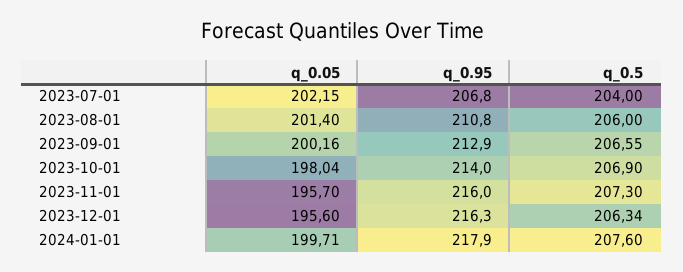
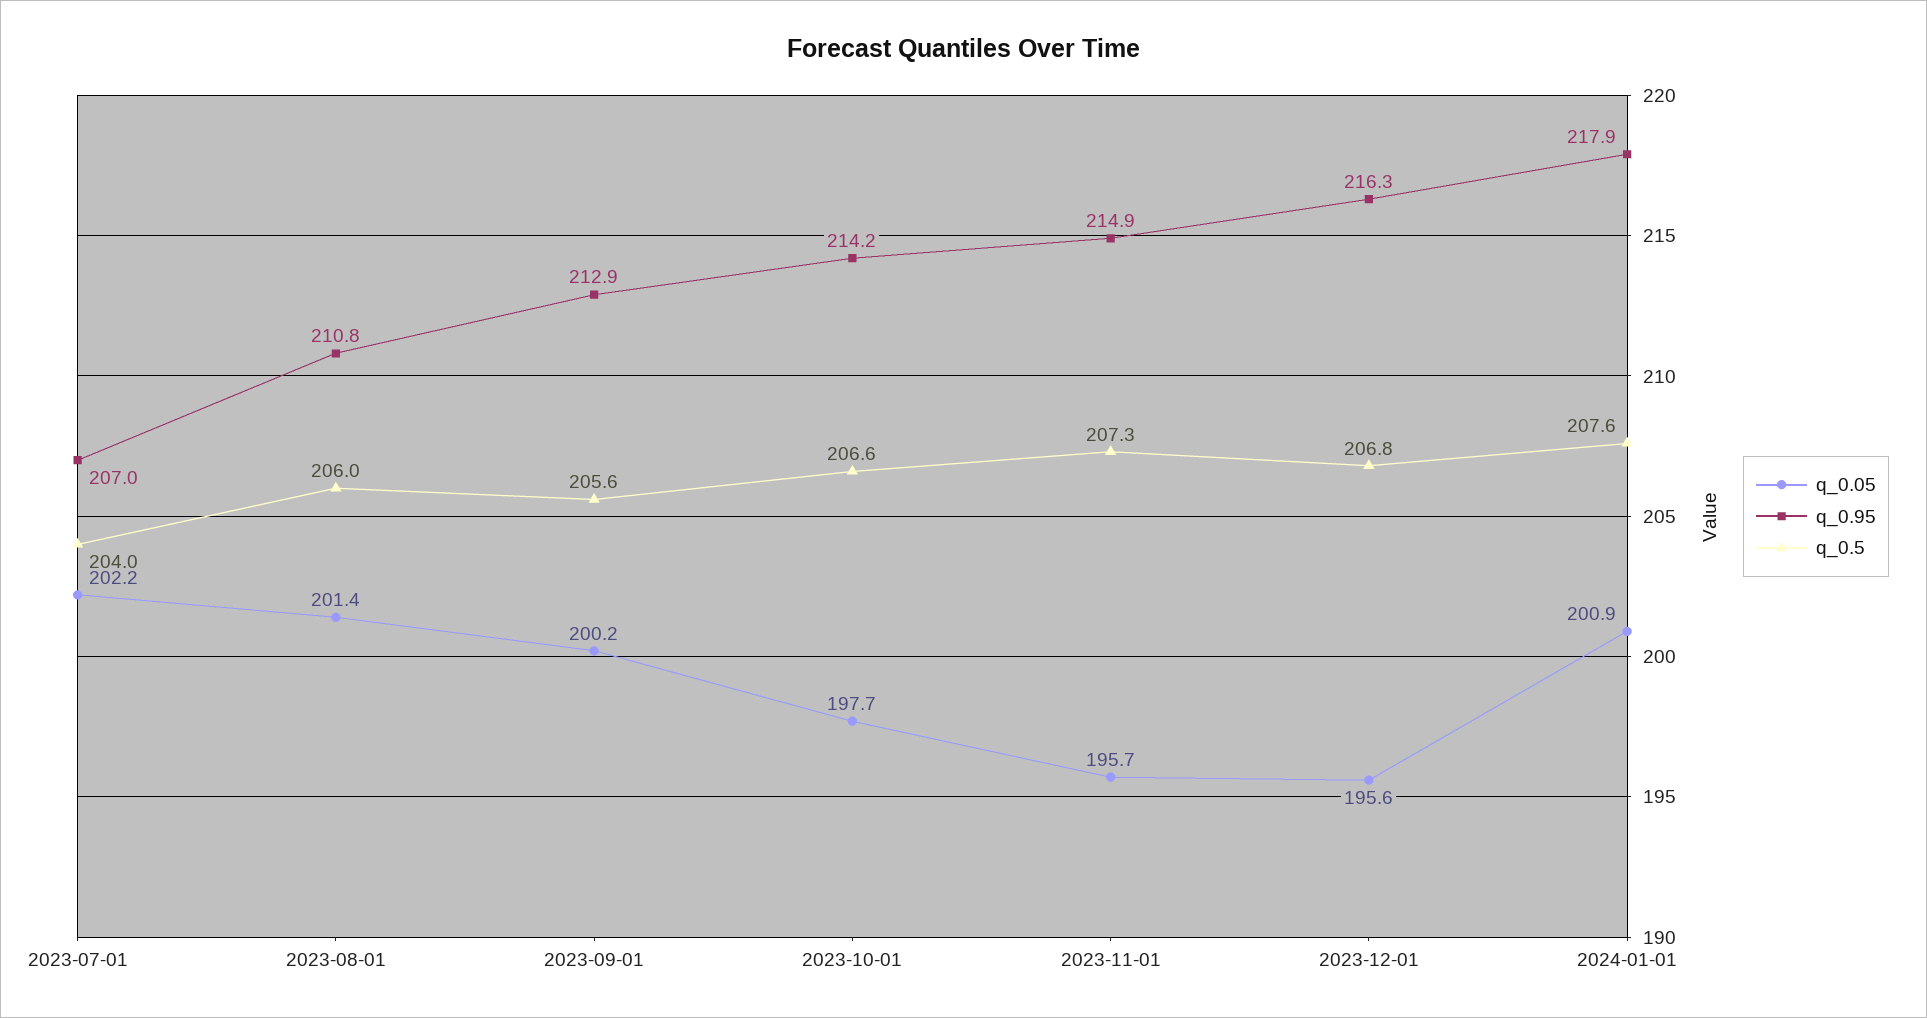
q_0.95, 2023-07-01: 206.8 -> 207
q_0.5, 2023-09-01: 206.55 -> 205.6
q_0.05, 2023-10-01: 198.04 -> 197.7
q_0.95, 2023-10-01: 214 -> 214.2
q_0.5, 2023-10-01: 206.9 -> 206.6
q_0.95, 2023-11-01: 216 -> 214.9
q_0.5, 2023-12-01: 206.34 -> 206.8
q_0.05, 2024-01-01: 199.71 -> 200.9

